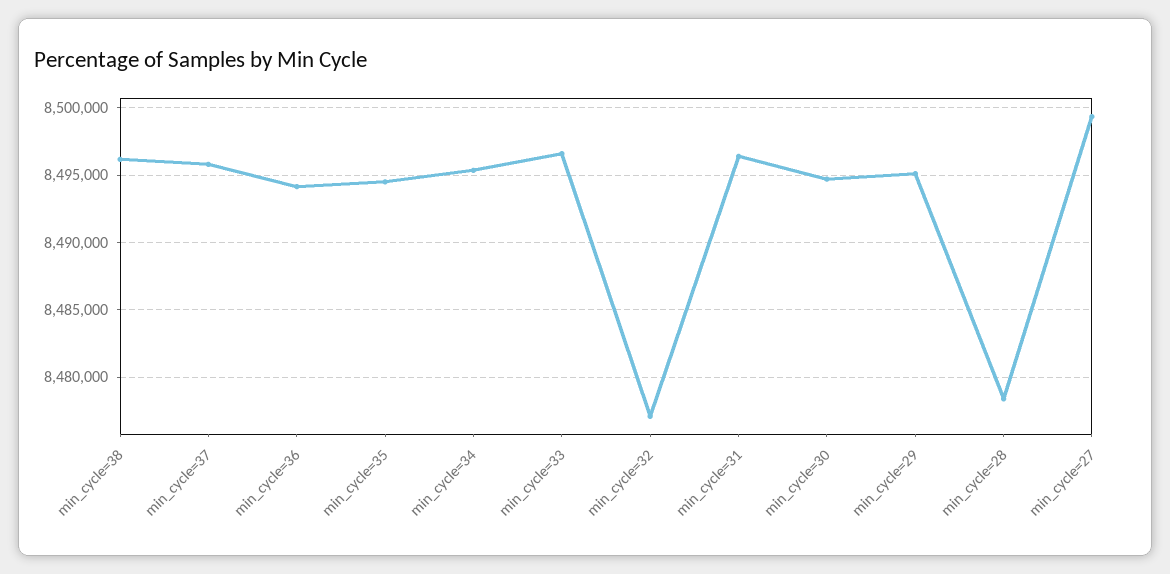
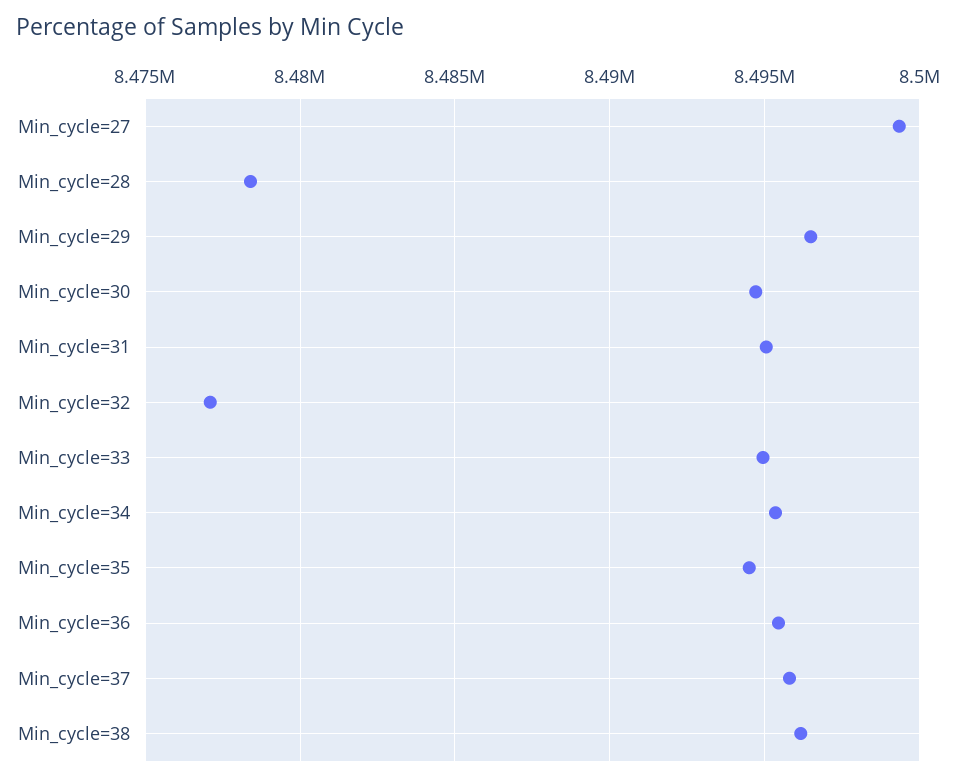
min_cycle=36: 8494000 -> 8495500
min_cycle=33: 8496500 -> 8495000
min_cycle=31: 8496500 -> 8495000
min_cycle=29: 8495000 -> 8496500

